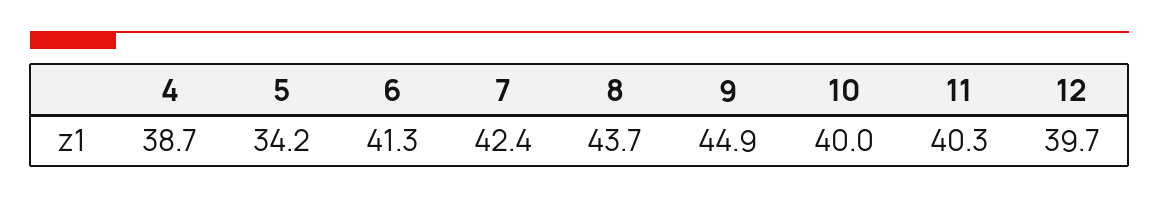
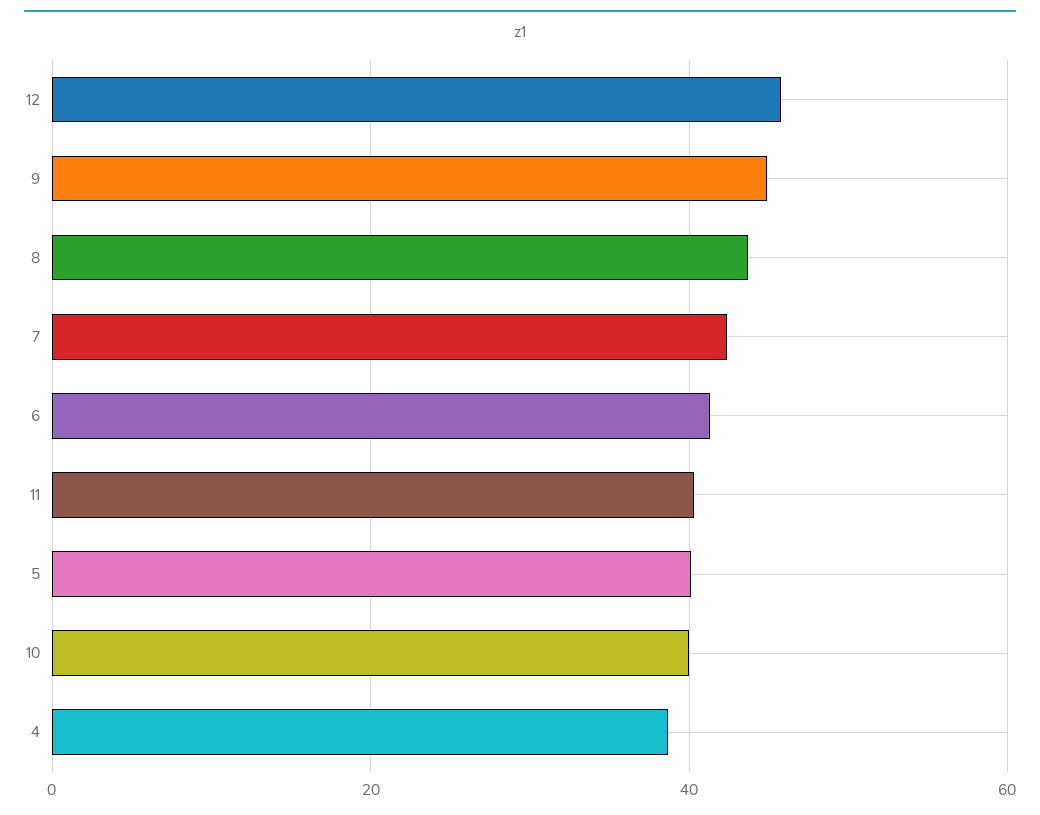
5: 34.2 -> 40
12: 39.7 -> 46

